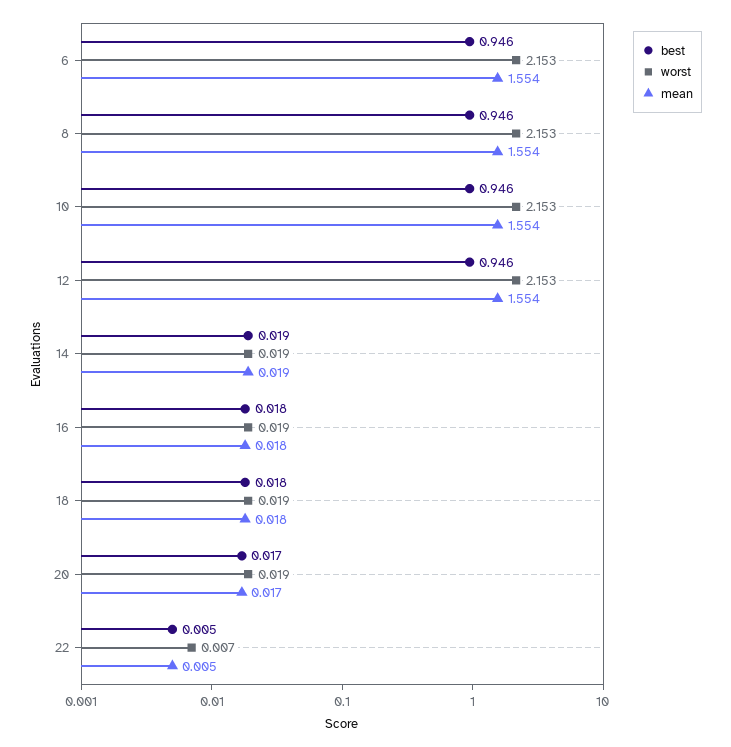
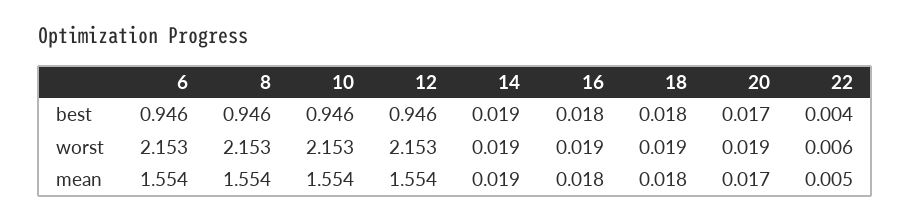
best, 22: 0.005 -> 0.004
worst, 22: 0.007 -> 0.006

